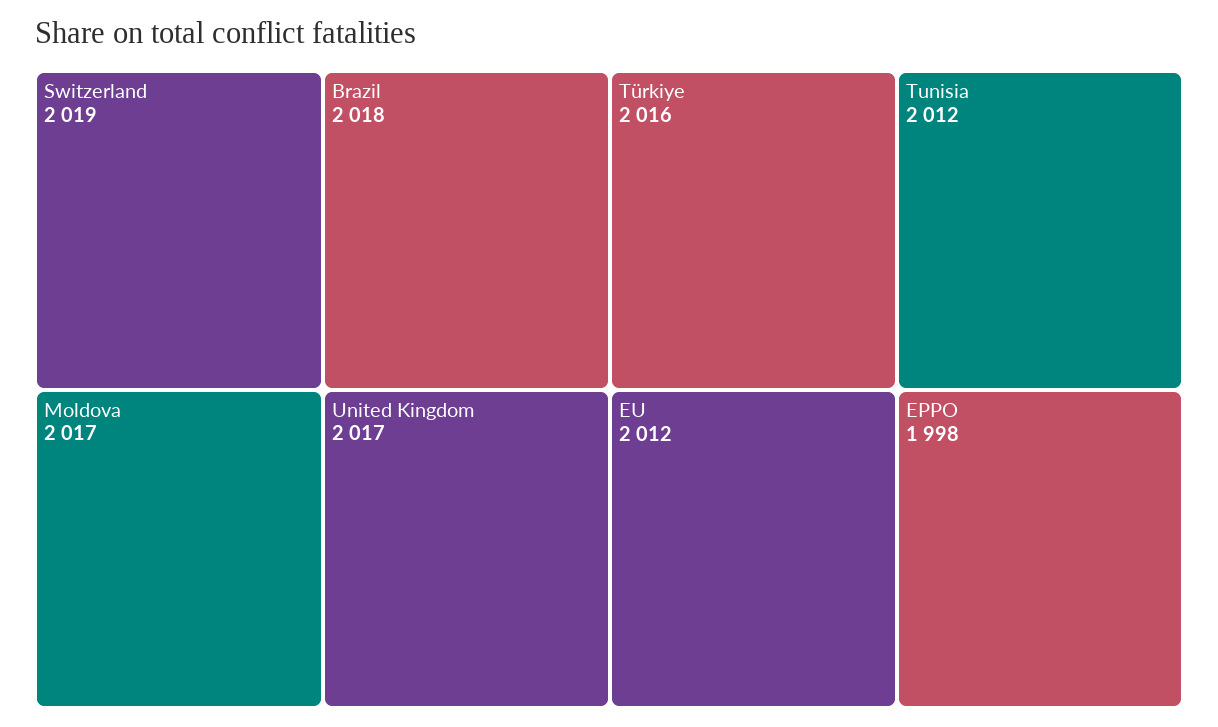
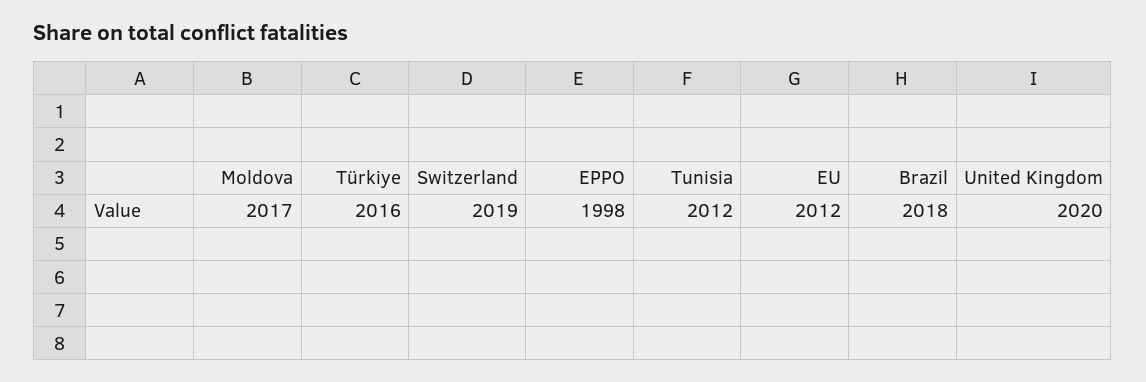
United Kingdom: 2017 -> 2020

